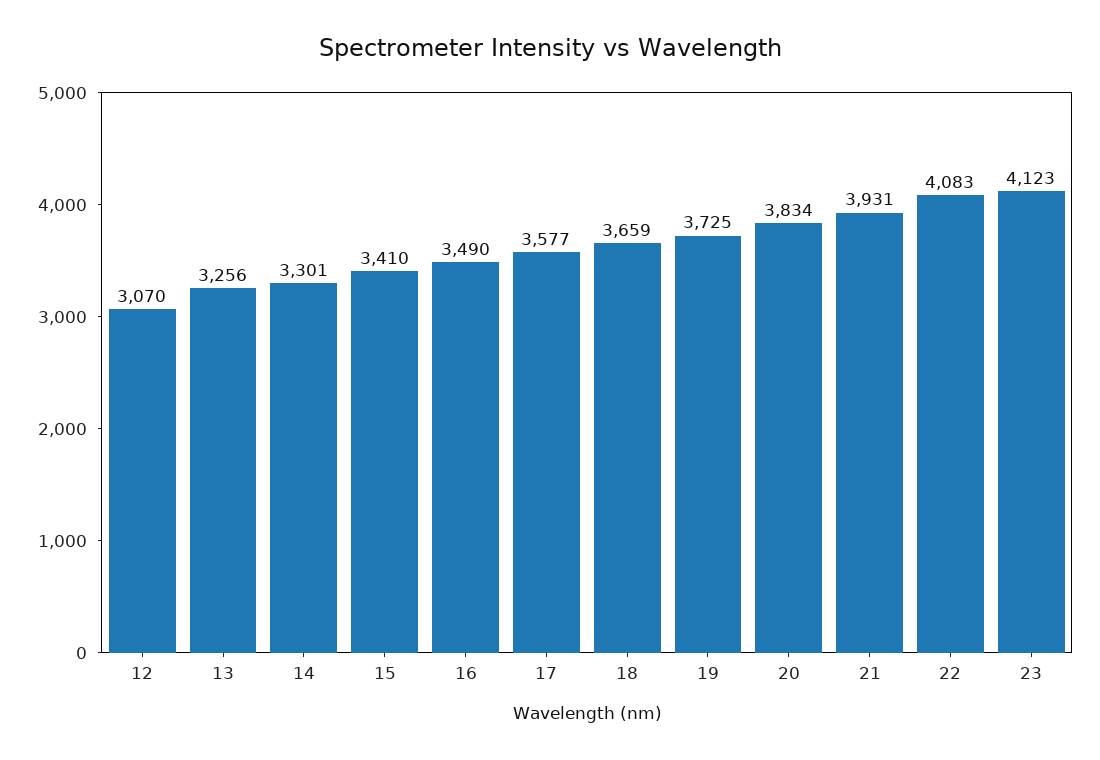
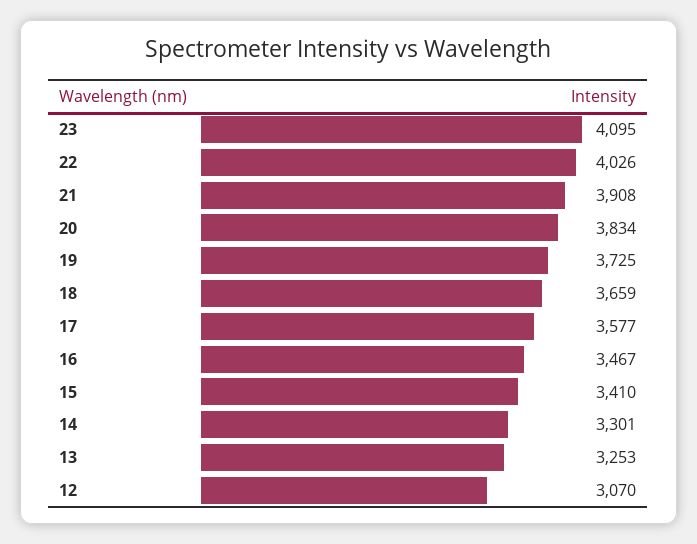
13: 3256 -> 3253
16: 3490 -> 3467
21: 3931 -> 3908
22: 4083 -> 4026
23: 4123 -> 4095

